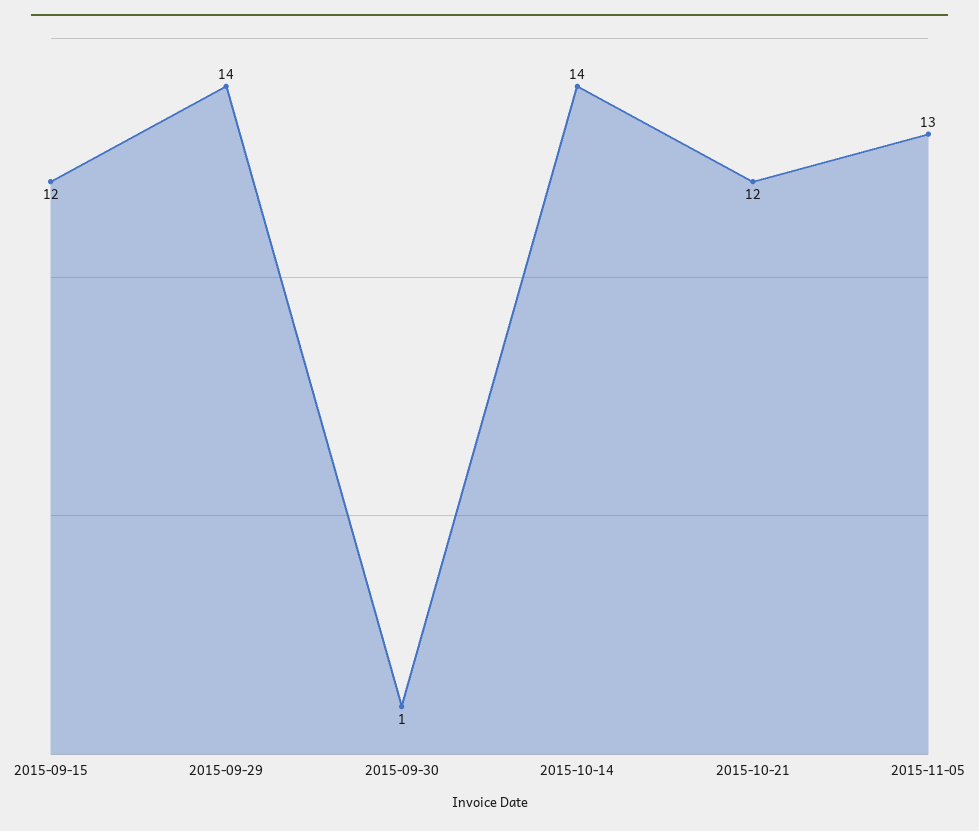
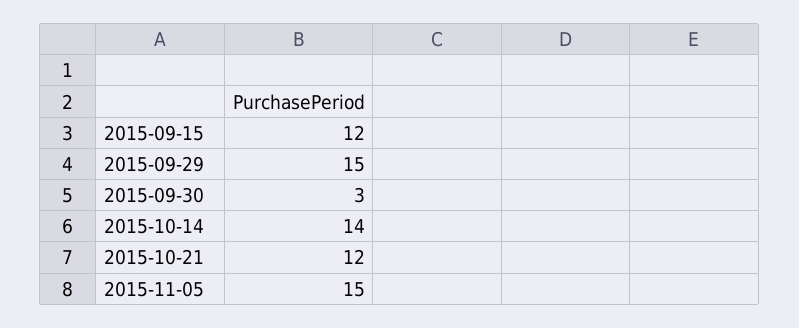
2015-09-29: 14 -> 15
2015-09-30: 1 -> 3
2015-11-05: 13 -> 15

